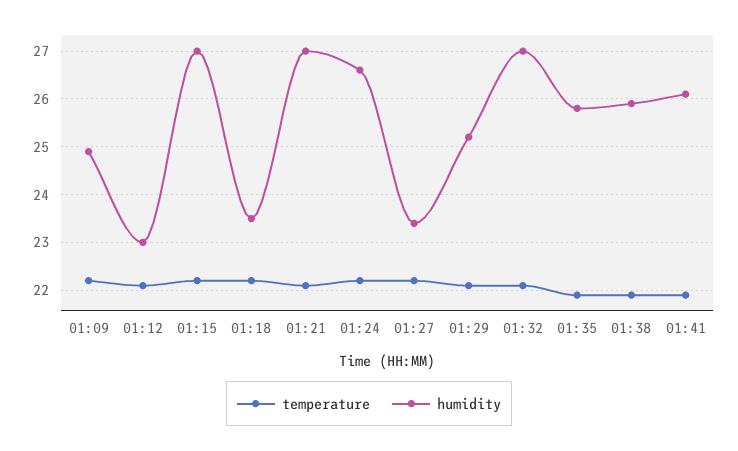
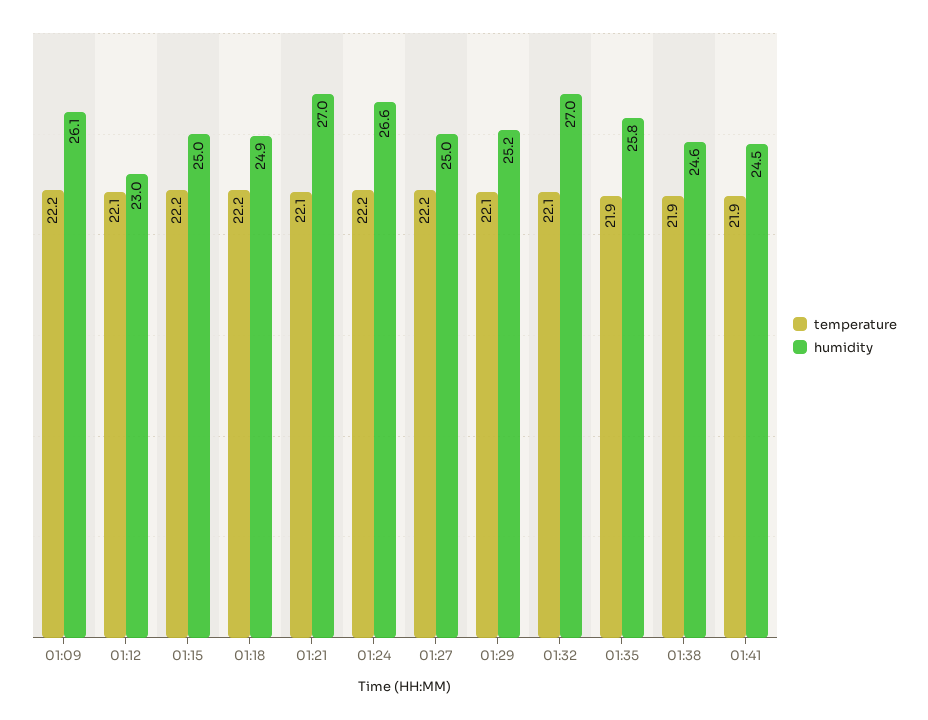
humidity, 01:09: 25 -> 26.1
humidity, 01:15: 27 -> 25
humidity, 01:18: 23.5 -> 24.9
humidity, 01:27: 23.5 -> 25
humidity, 01:38: 26 -> 24.6
humidity, 01:41: 26 -> 24.5

